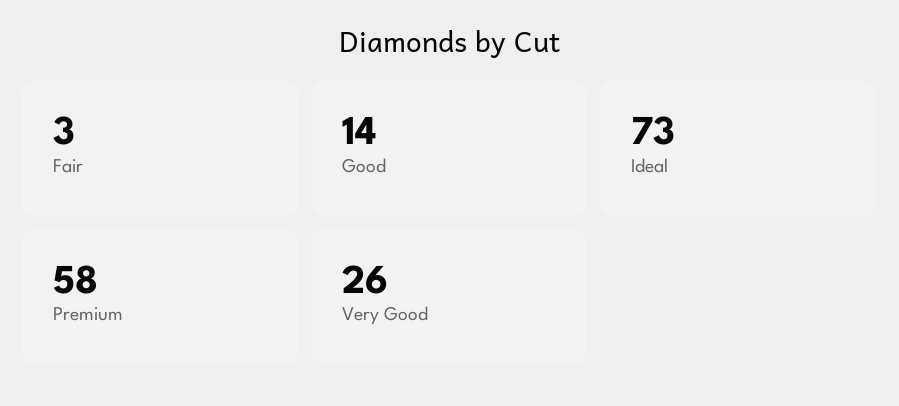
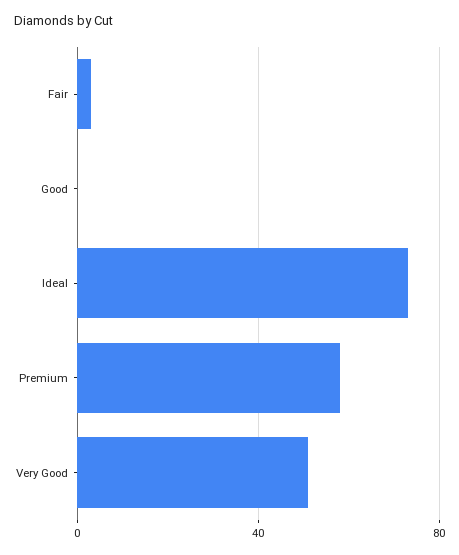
Good: 14 -> 0
Very Good: 26 -> 50

